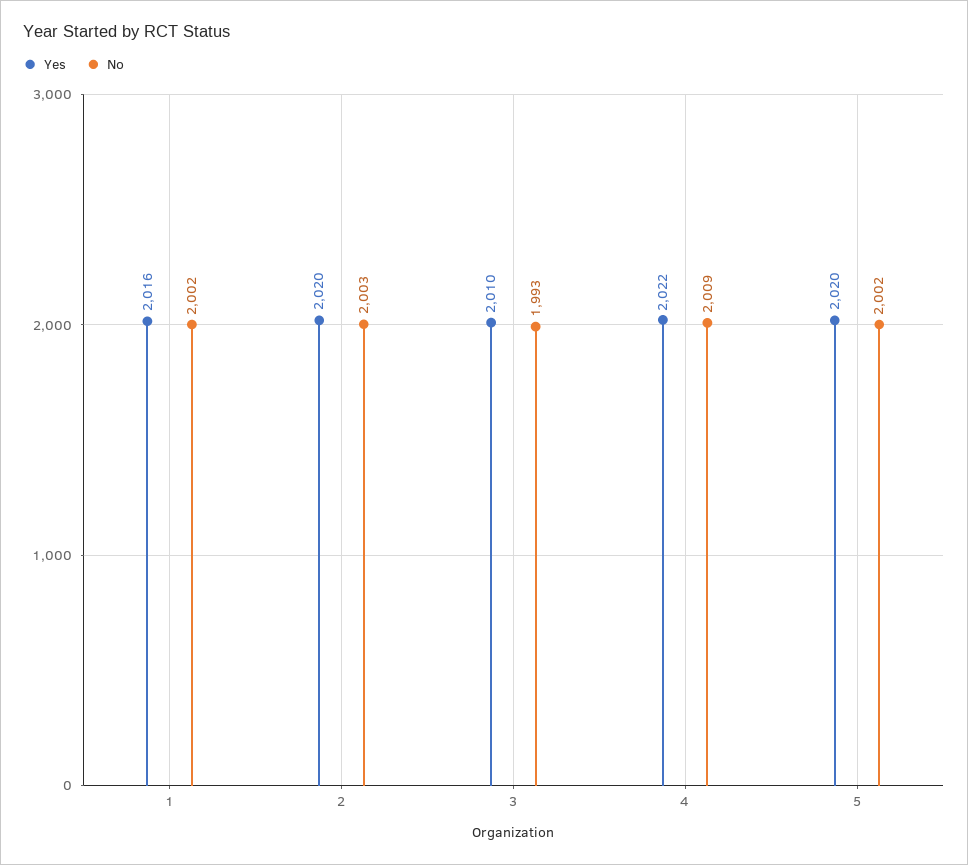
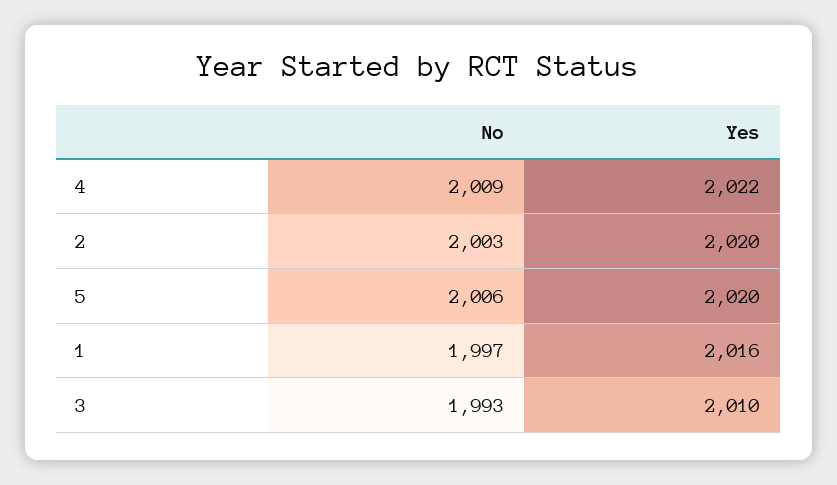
No, 1: 2002 -> 1997
No, 5: 2002 -> 2006

